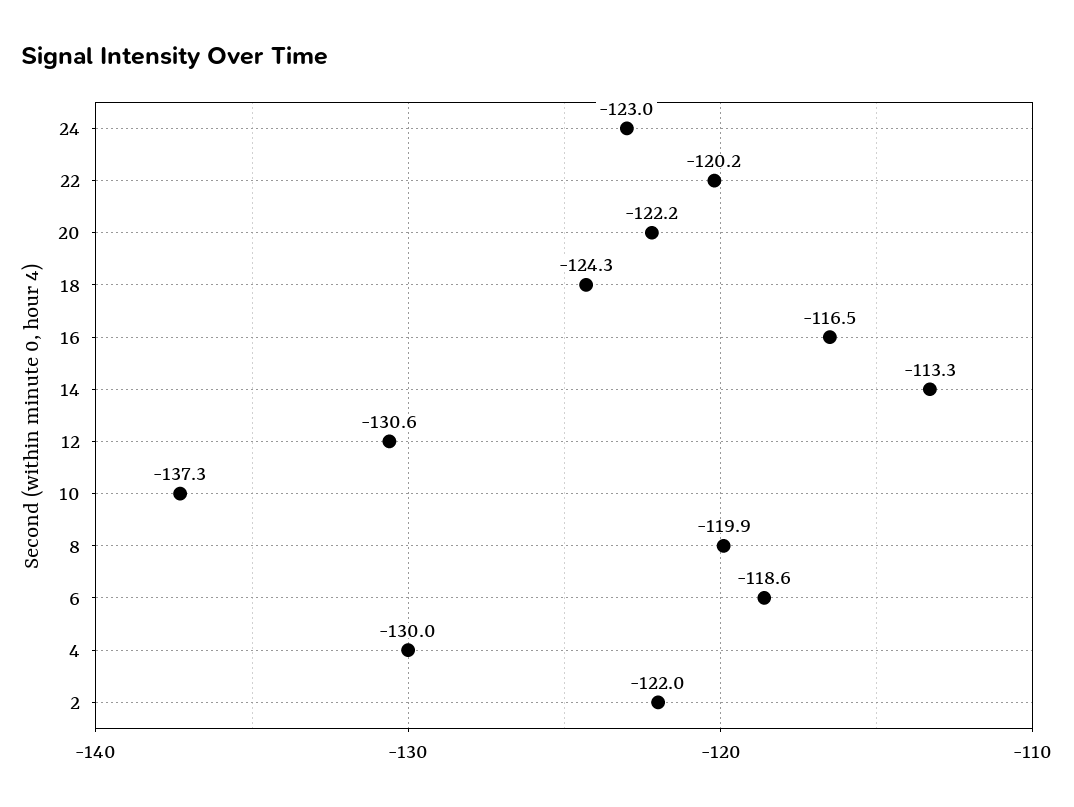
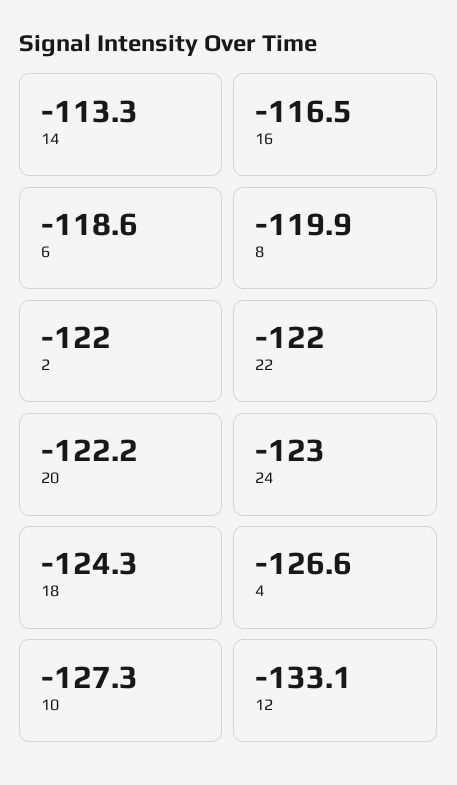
22: -120.2 -> -122
12: -130.6 -> -133.1
10: -137.3 -> -127.3
4: -130 -> -126.6

